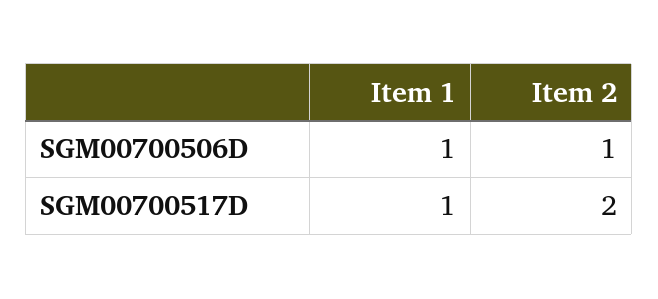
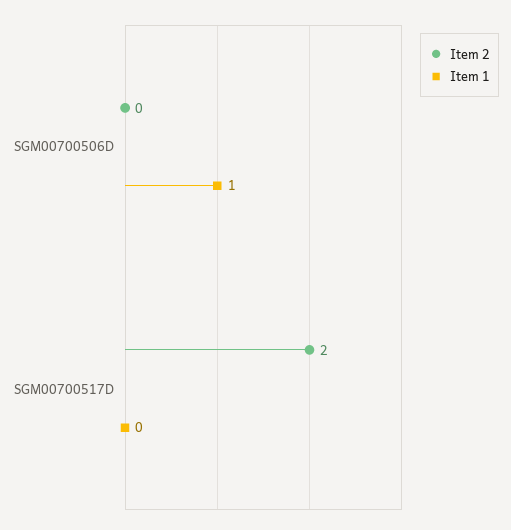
Item 2, SGM00700506D: 1 -> 0
Item 1, SGM00700517D: 1 -> 0

